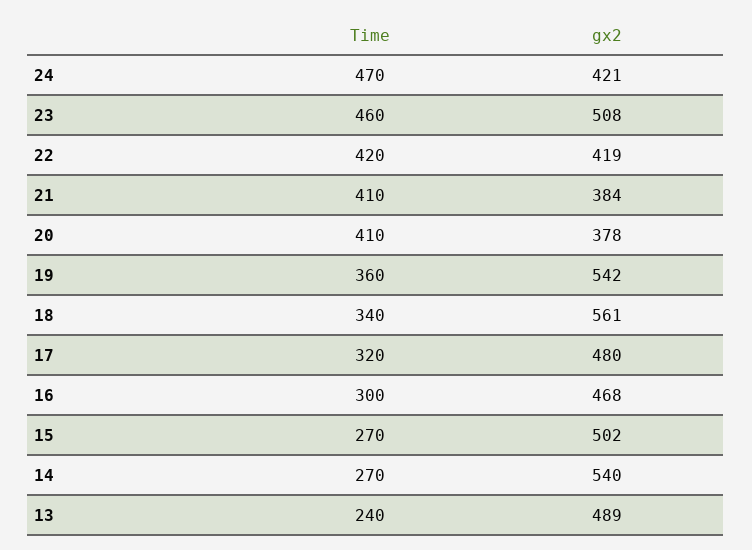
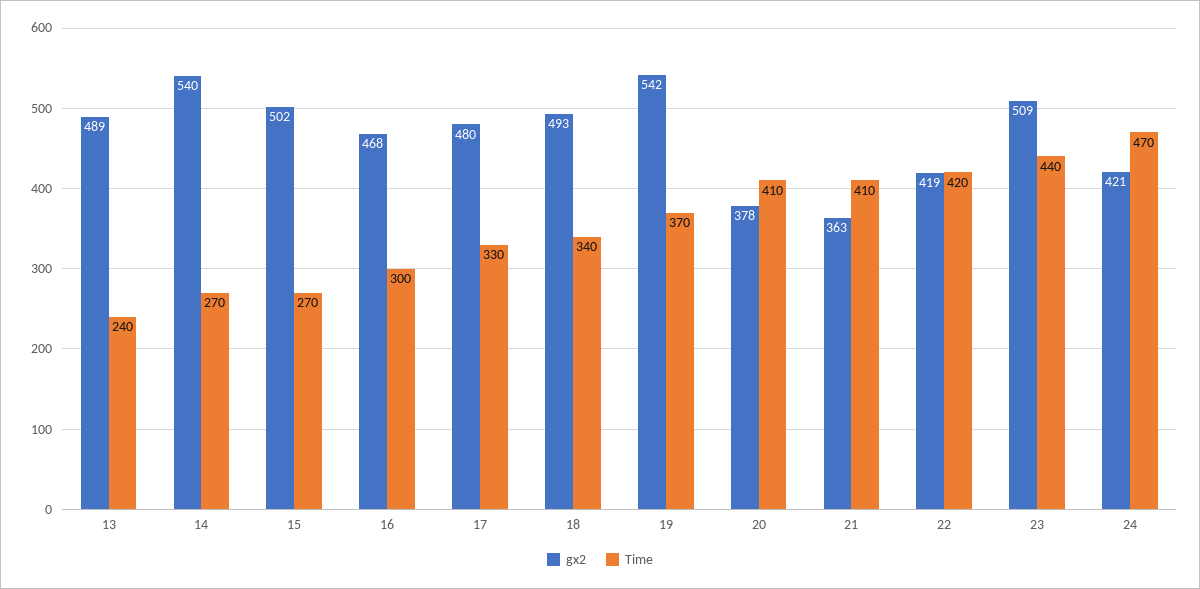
Time, 23: 460 -> 440
gx2, 23: 508 -> 509
gx2, 21: 384 -> 363
Time, 19: 360 -> 370
gx2, 18: 561 -> 493
Time, 17: 320 -> 330

